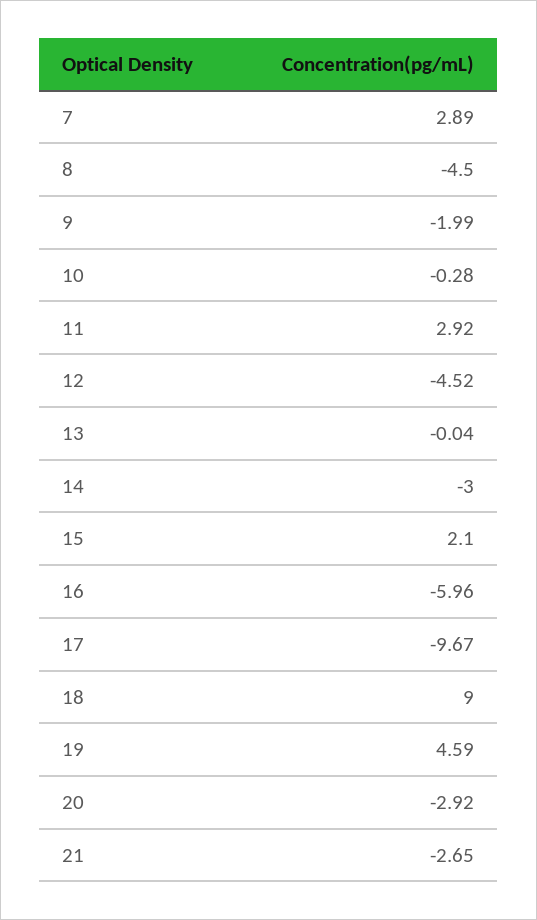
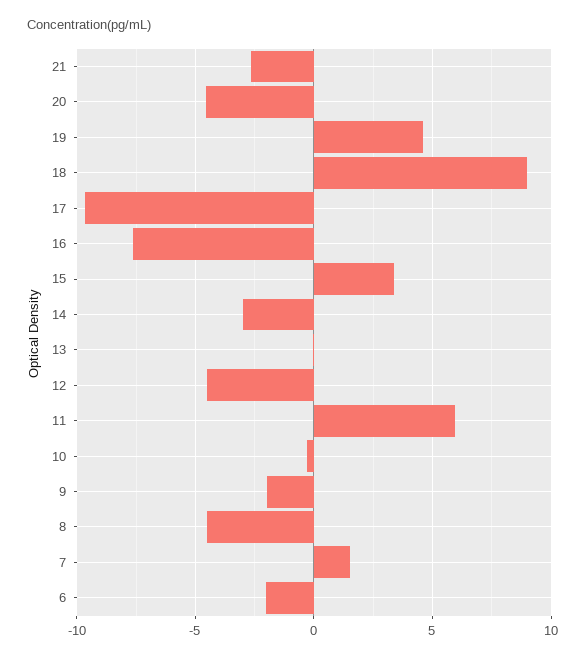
7: 2.89 -> 1.5
11: 2.92 -> 6
15: 2.1 -> 3.5
16: -5.96 -> -7.5
20: -2.92 -> -4.5
6: none -> -2

